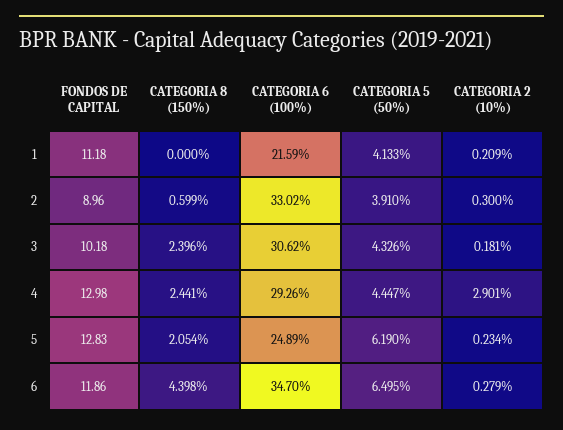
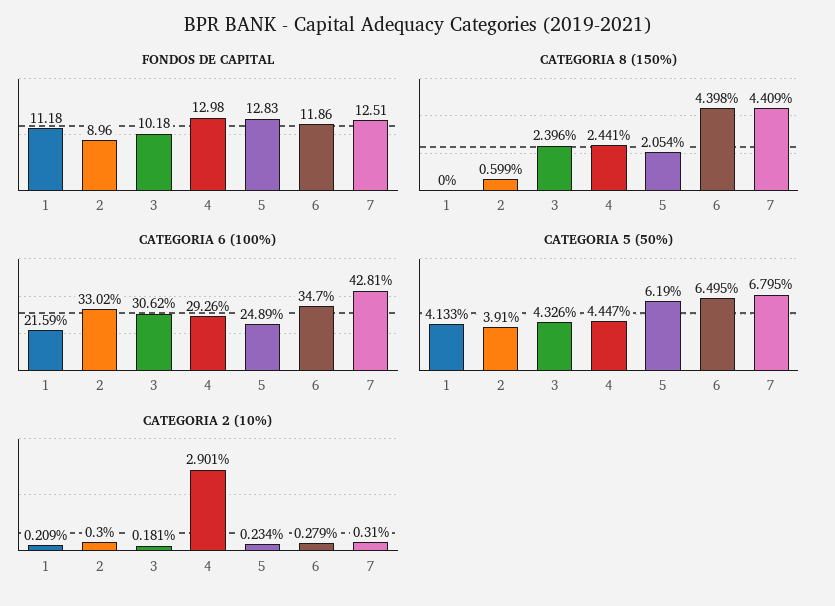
FONDOS DE CAPITAL, 7: none -> 12.51
CATEGORIA 8 (150%), 7: none -> 4.409
CATEGORIA 6 (100%), 7: none -> 42.81
CATEGORIA 5 (50%), 7: none -> 6.795
CATEGORIA 2 (10%), 7: none -> 0.31

